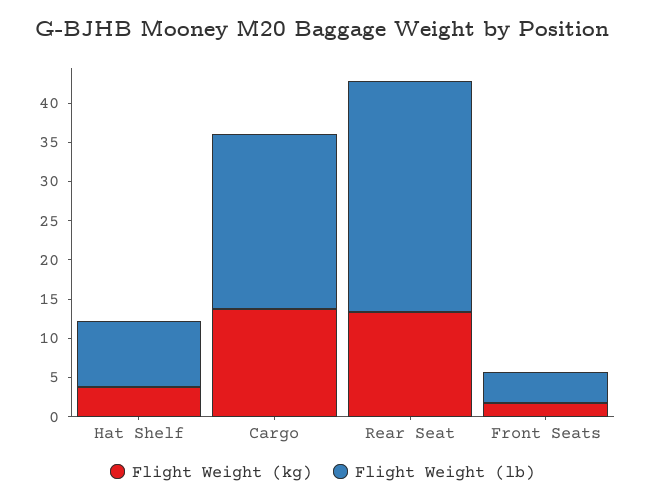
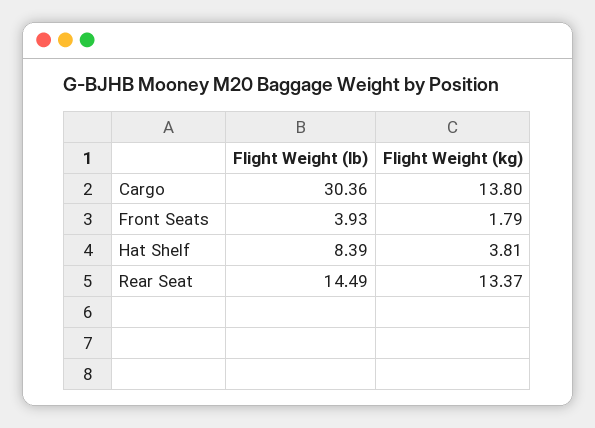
Flight Weight (lb), Cargo: 22.5 -> 30.36
Flight Weight (lb), Rear Seat: 30 -> 14.49

